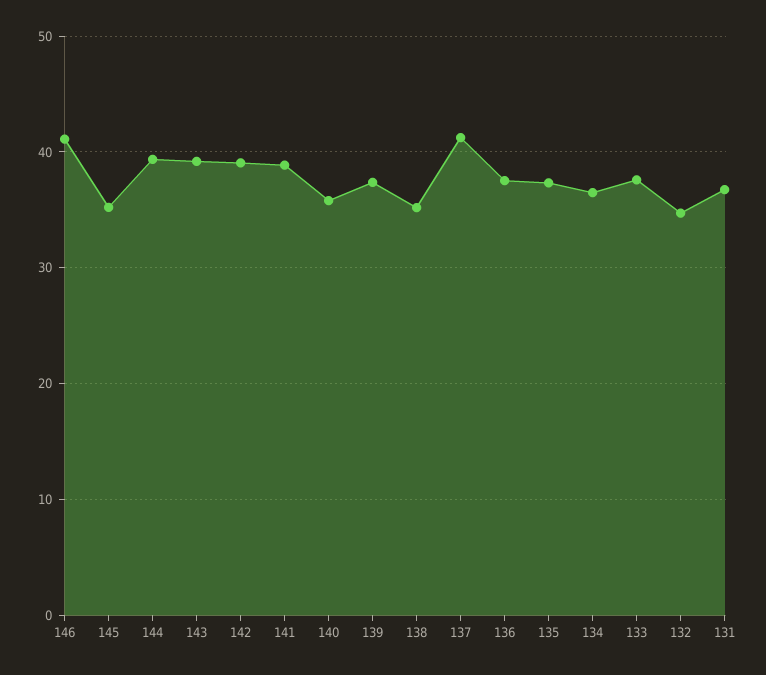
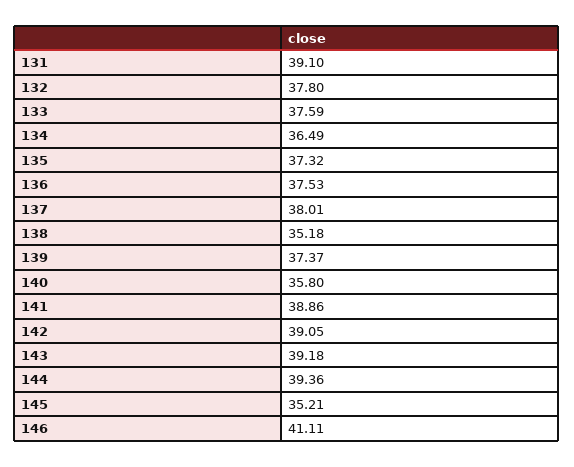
137: 41 -> 38.01
132: 35 -> 37.8
131: 37 -> 39.1

